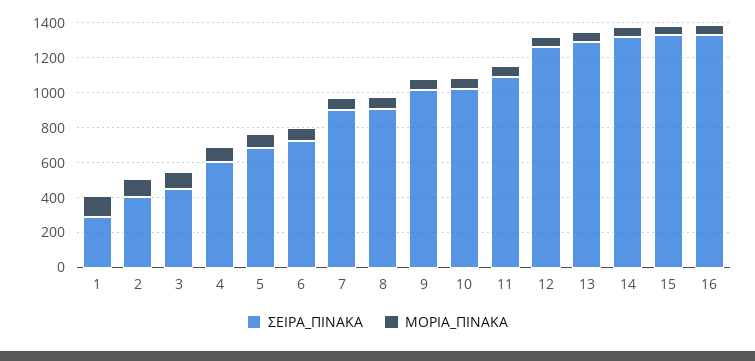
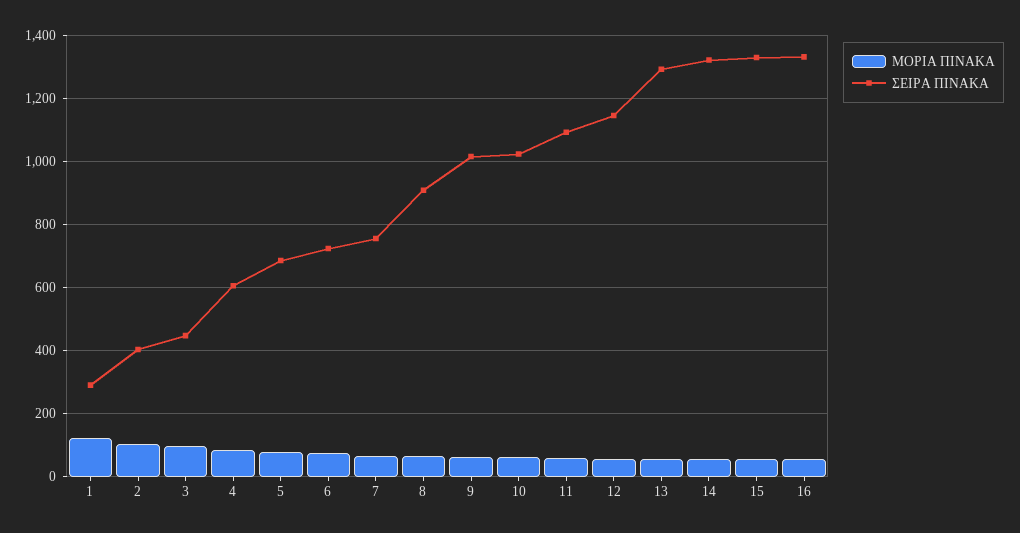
ΣΕΙΡΑ_ΠΙΝΑΚΑ, 7: 900 -> 760
ΣΕΙΡΑ_ΠΙΝΑΚΑ, 12: 1250 -> 1140

